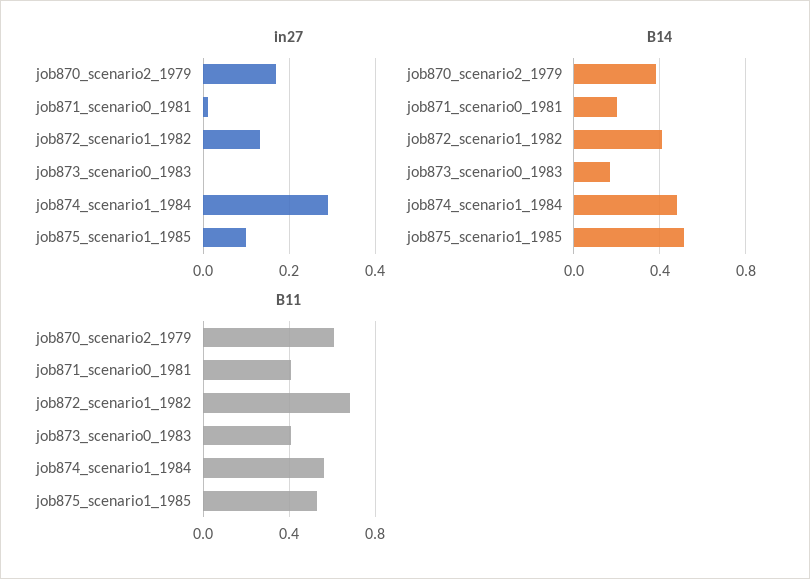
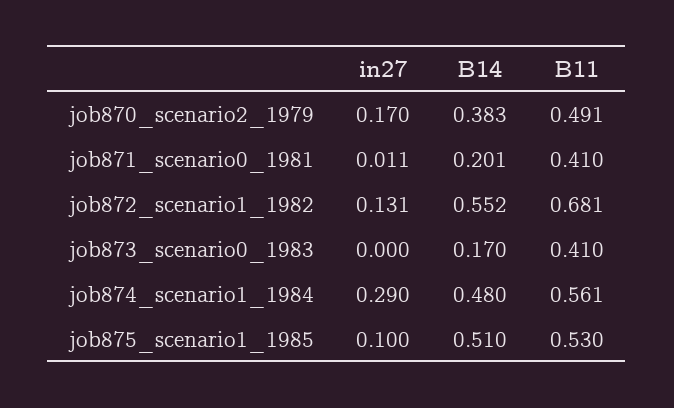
B14, job872_scenario1_1982: 0.4 -> 0.552
B11, job870_scenario2_1979: 0.6 -> 0.491

